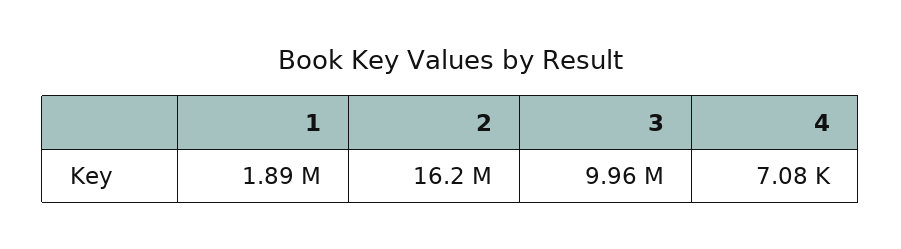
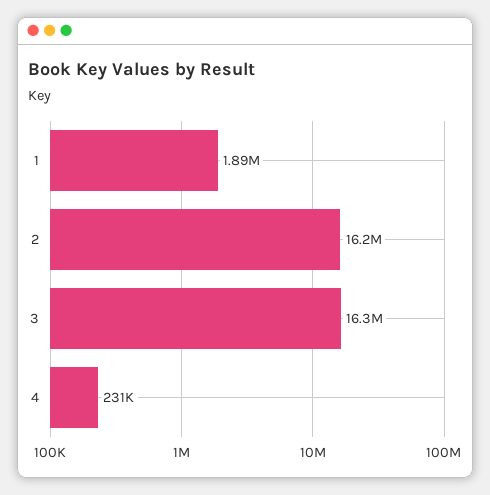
3: 9960000 -> 16300000
4: 7080 -> 231000

